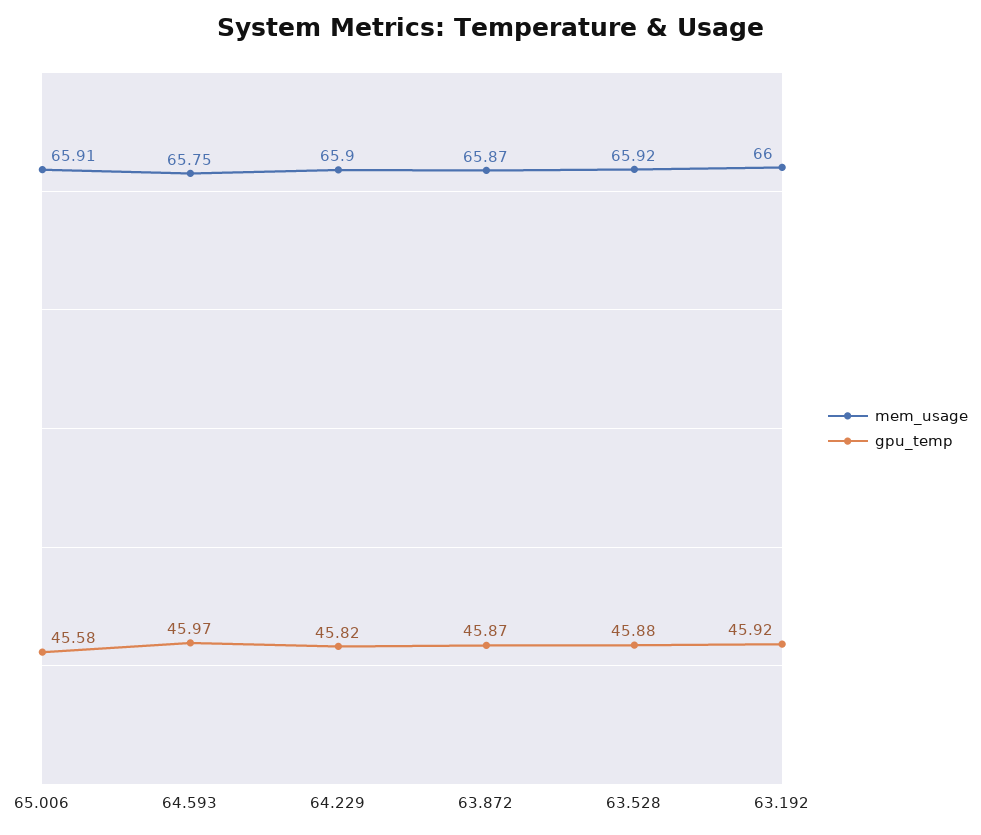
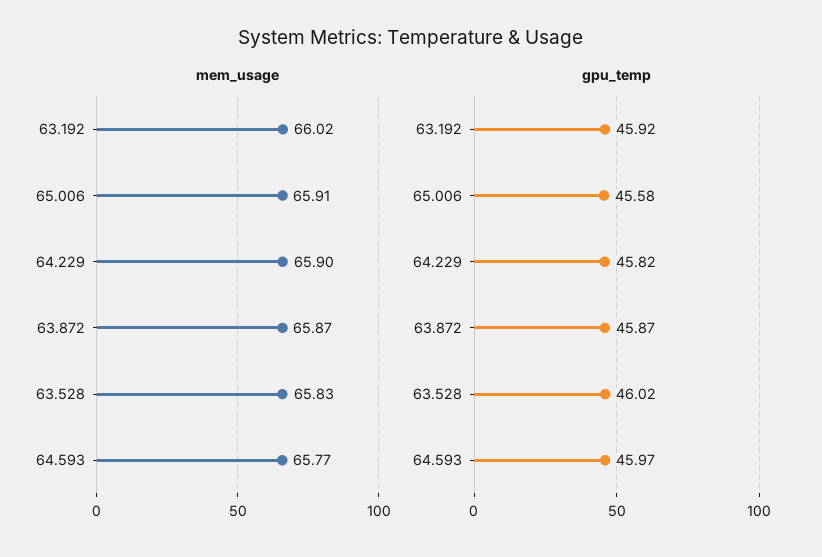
mem_usage, 64.593: 65.75 -> 65.77
mem_usage, 63.528: 65.92 -> 65.83
gpu_temp, 63.528: 45.88 -> 46.02
mem_usage, 63.192: 66 -> 66.02

